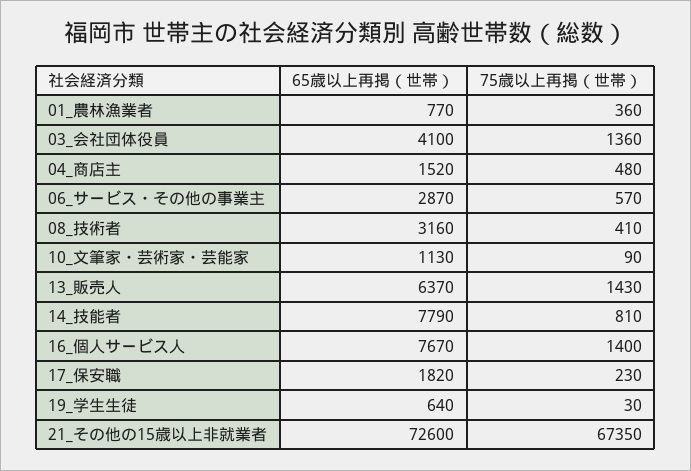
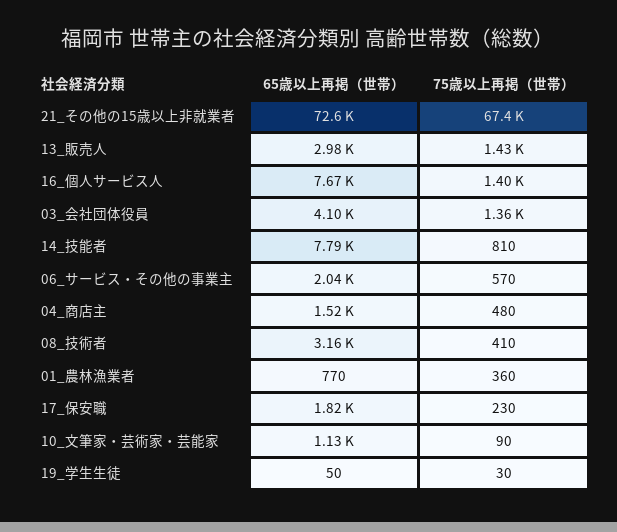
65歳以上再掲（世帯）, 06_サービス・その他の事業主: 2870 -> 2040
65歳以上再掲（世帯）, 13_販売人: 6370 -> 2980
65歳以上再掲（世帯）, 19_学生生徒: 640 -> 50

